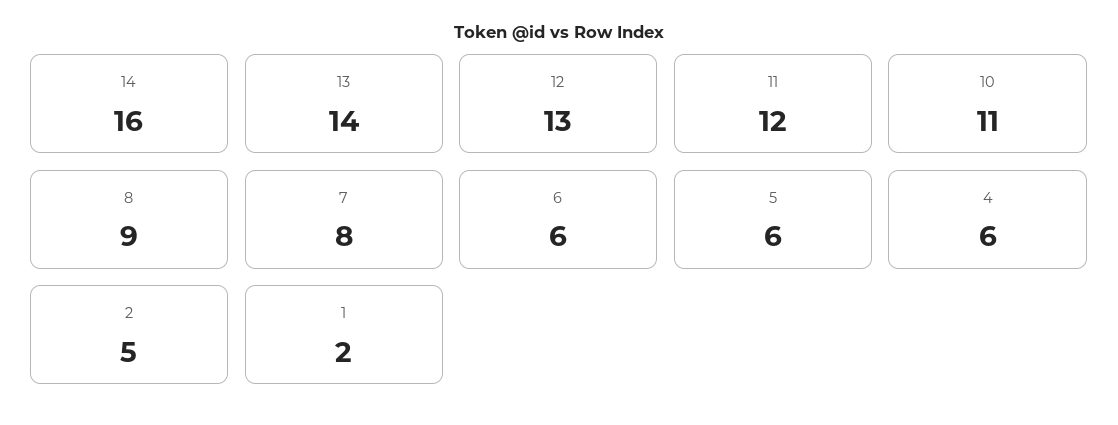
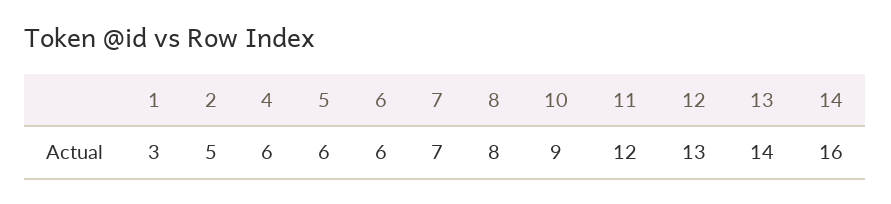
10: 11 -> 9
8: 9 -> 8
7: 8 -> 7
1: 2 -> 3

